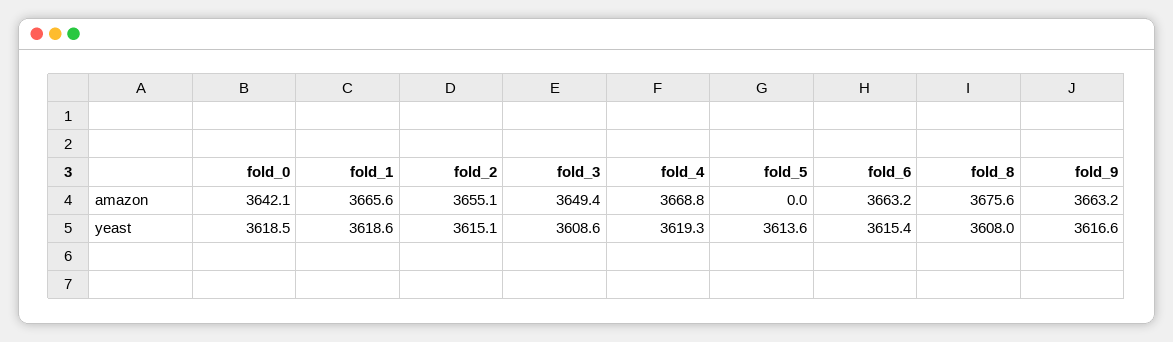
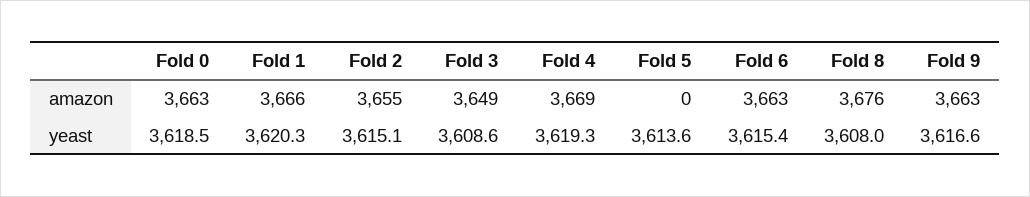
fold_0, amazon: 3642.1 -> 3663
fold_1, yeast: 3618.6 -> 3620.3

